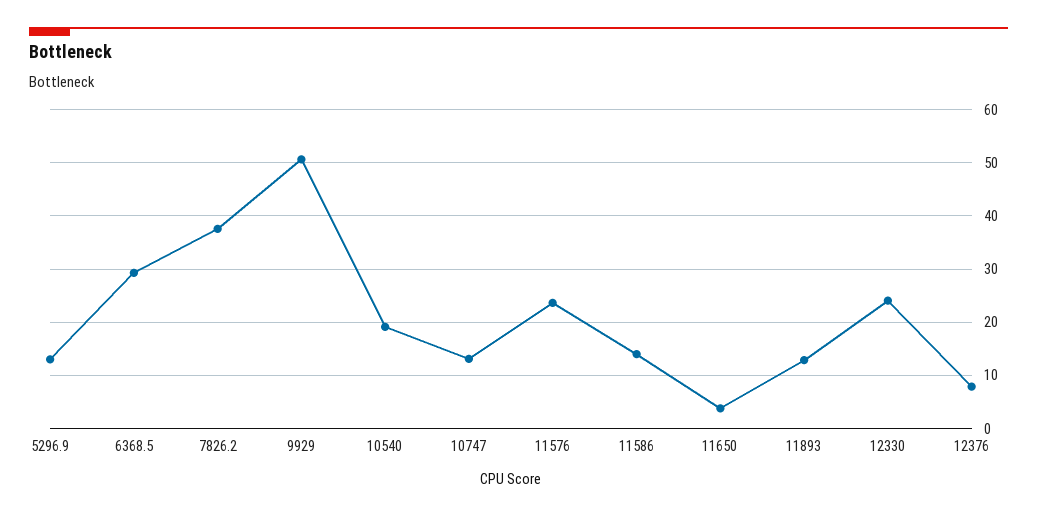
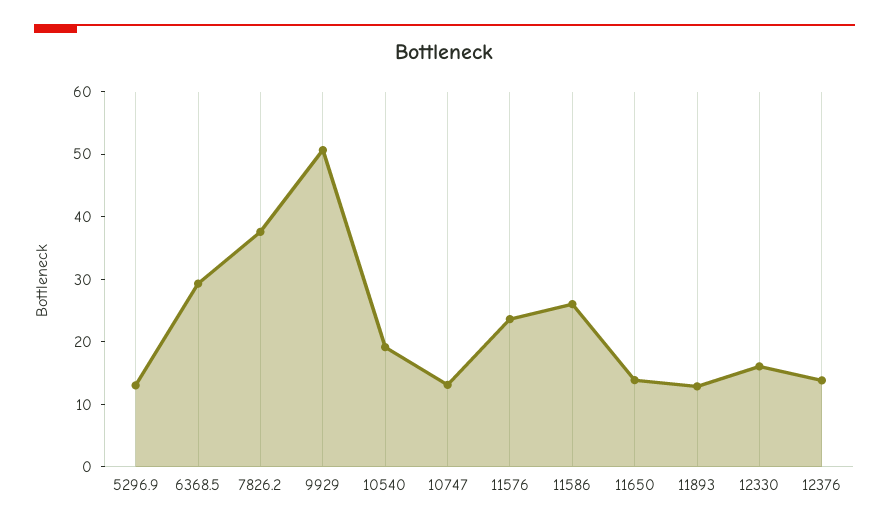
11586: 14 -> 26
11650: 4 -> 14
12330: 24 -> 16
12376: 8 -> 14

